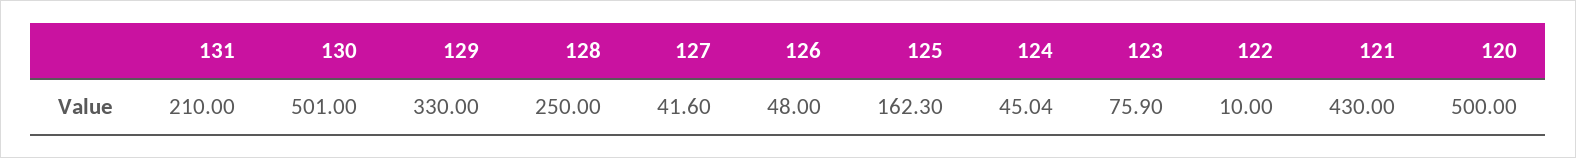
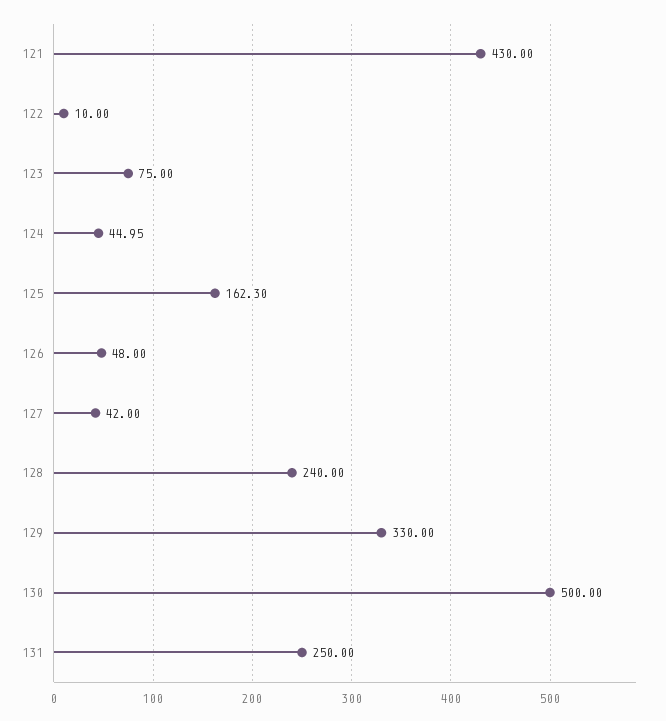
131: 210 -> 250
130: 501 -> 500
128: 250 -> 240
127: 41.6 -> 42
124: 45.04 -> 44.95
123: 75.9 -> 75
120: 500 -> none

